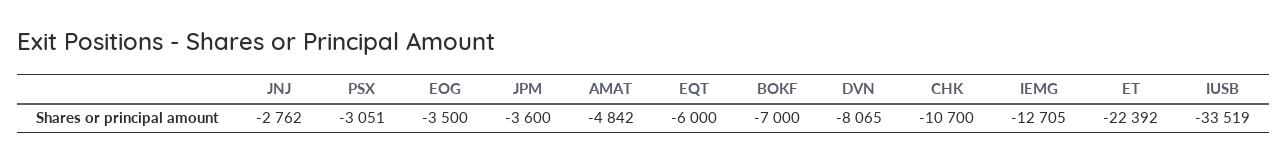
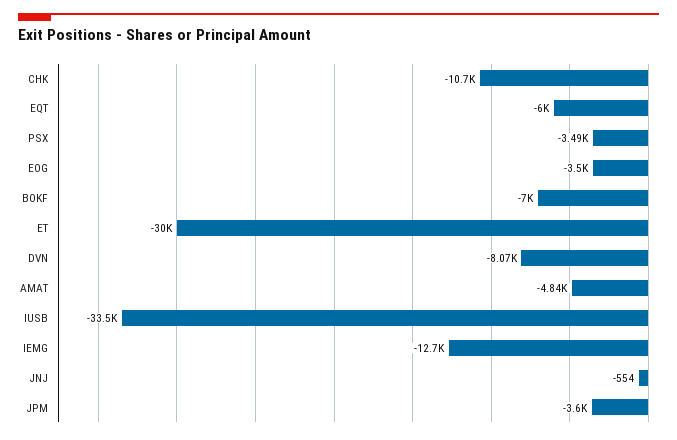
JNJ: -2762 -> -554
PSX: -3051 -> -3490
ET: -22392 -> -30000

